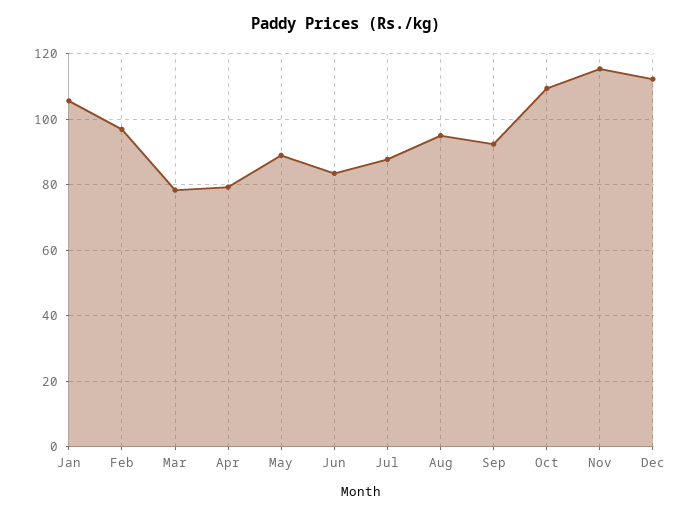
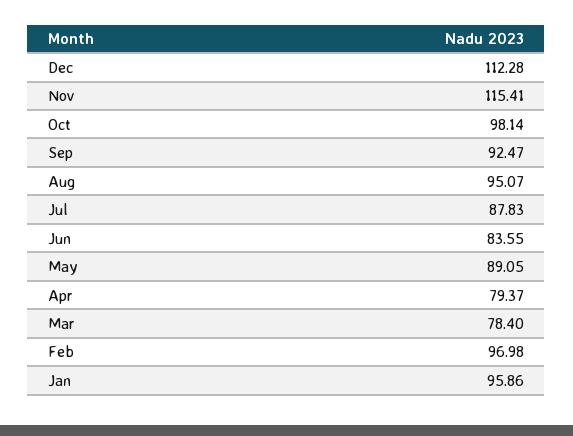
Jan: 106 -> 95.86
Oct: 110 -> 98.14

